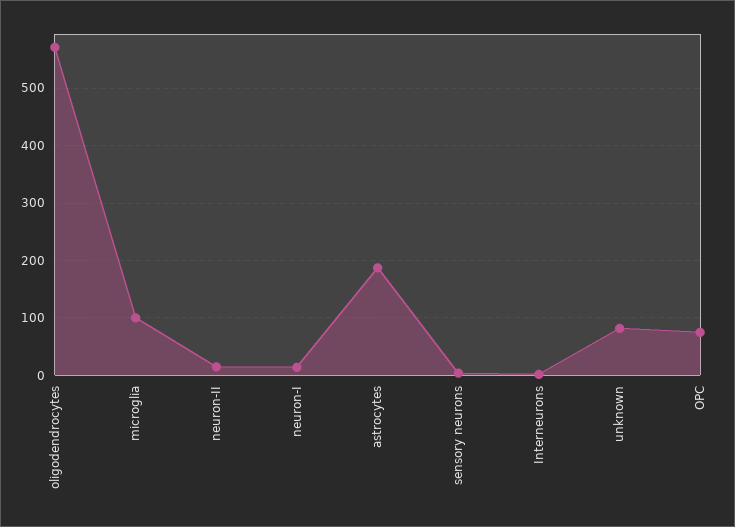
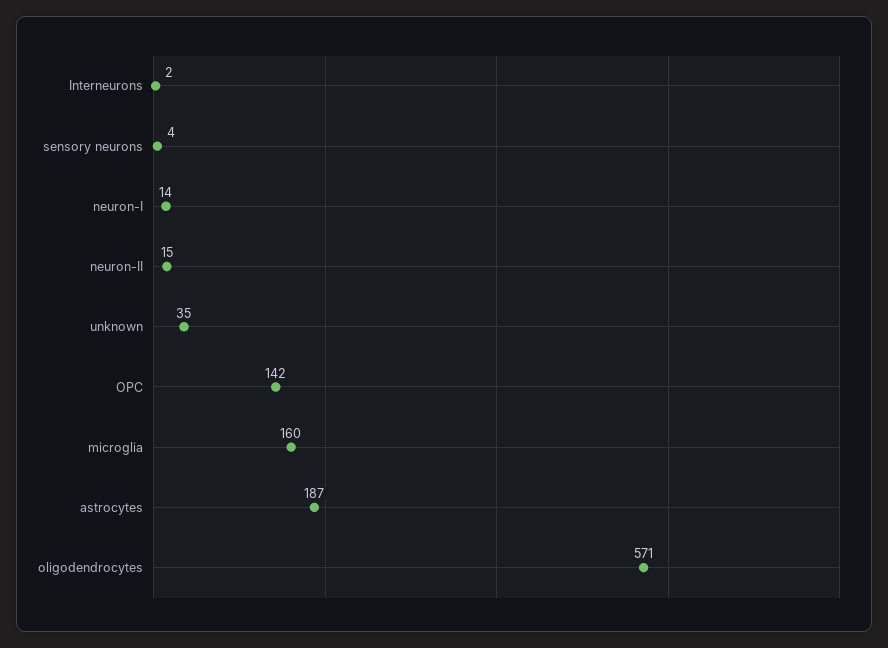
microglia: 100 -> 160
unknown: 80 -> 35
OPC: 80 -> 142

